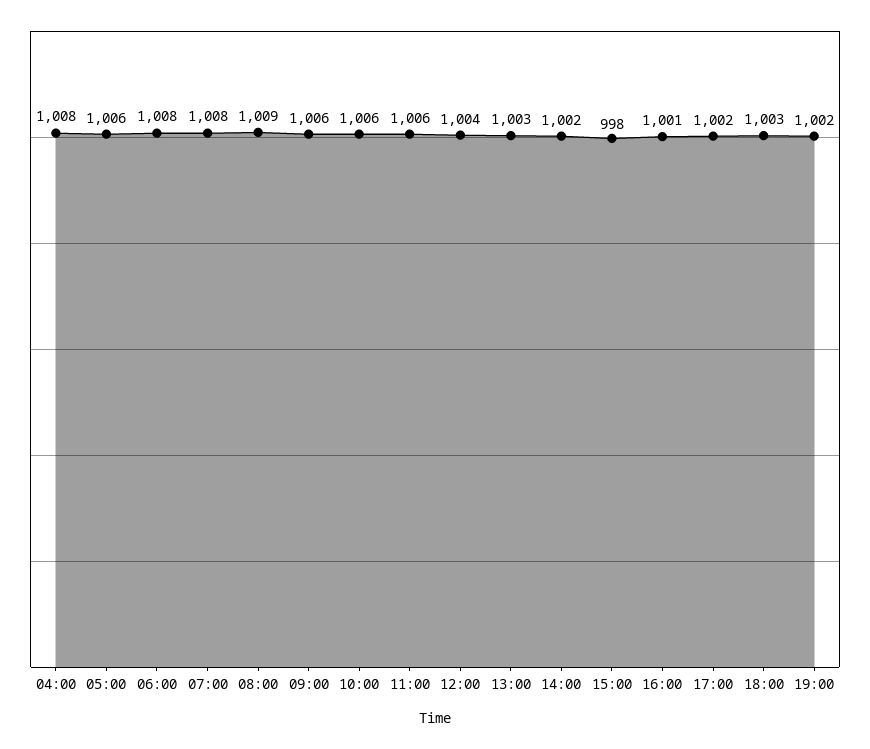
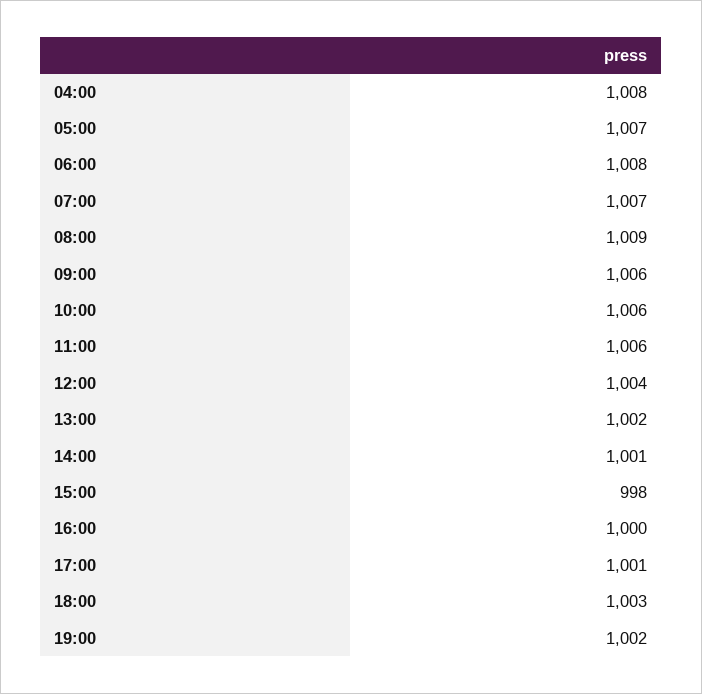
05:00: 1006 -> 1007
07:00: 1008 -> 1007
13:00: 1003 -> 1002
14:00: 1002 -> 1001
16:00: 1001 -> 1000
17:00: 1002 -> 1001

